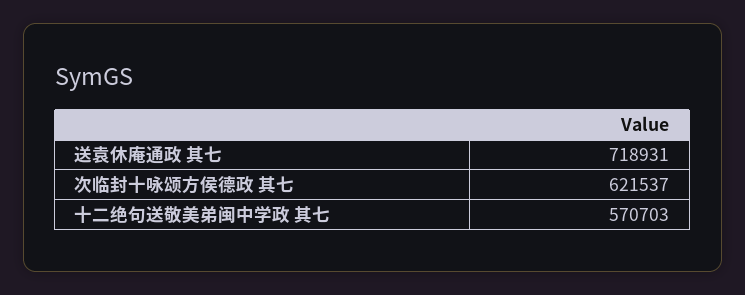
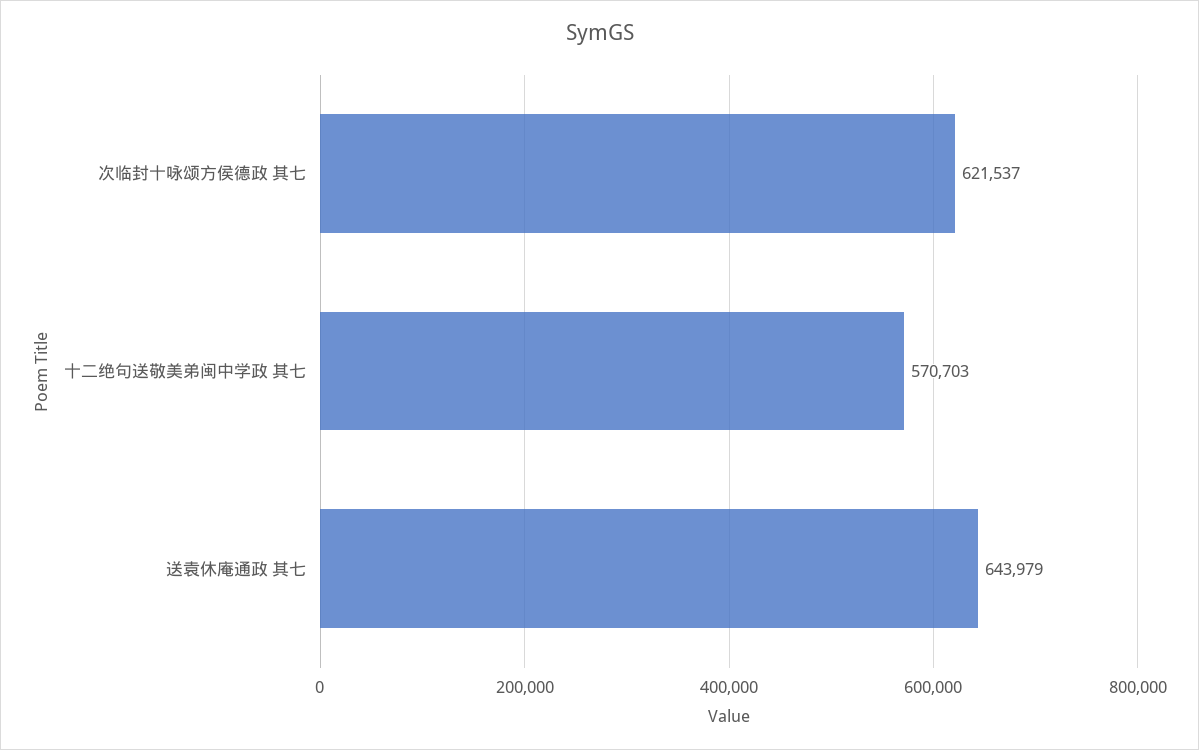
送袁休庵通政 其七: 718931 -> 643979

